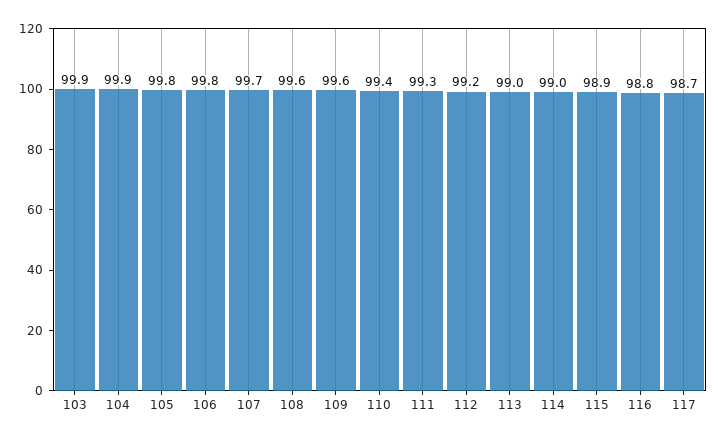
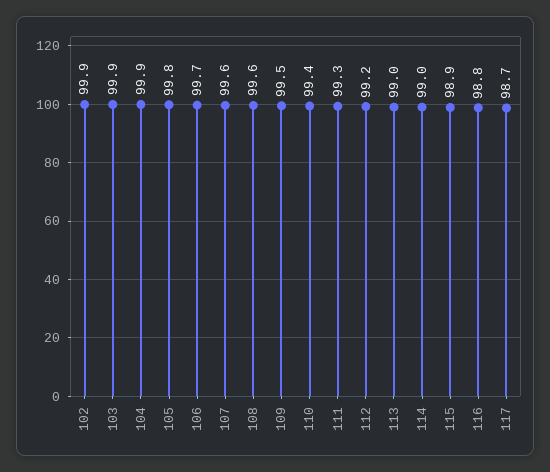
106: 99.8 -> 99.7
107: 99.7 -> 99.6
109: 99.6 -> 99.5
102: none -> 99.9

